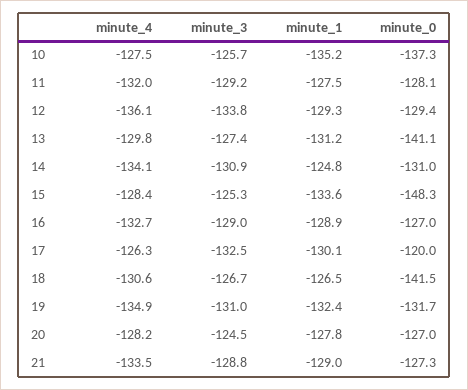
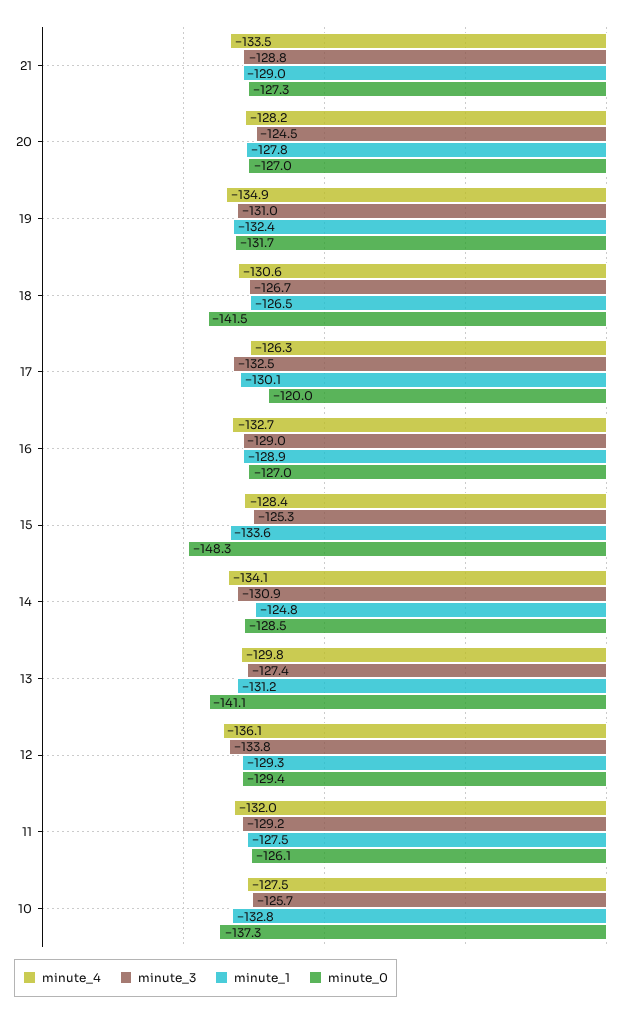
minute_1, 10: -135.2 -> -132.8
minute_0, 11: -128.1 -> -126.1
minute_0, 14: -131 -> -128.5

